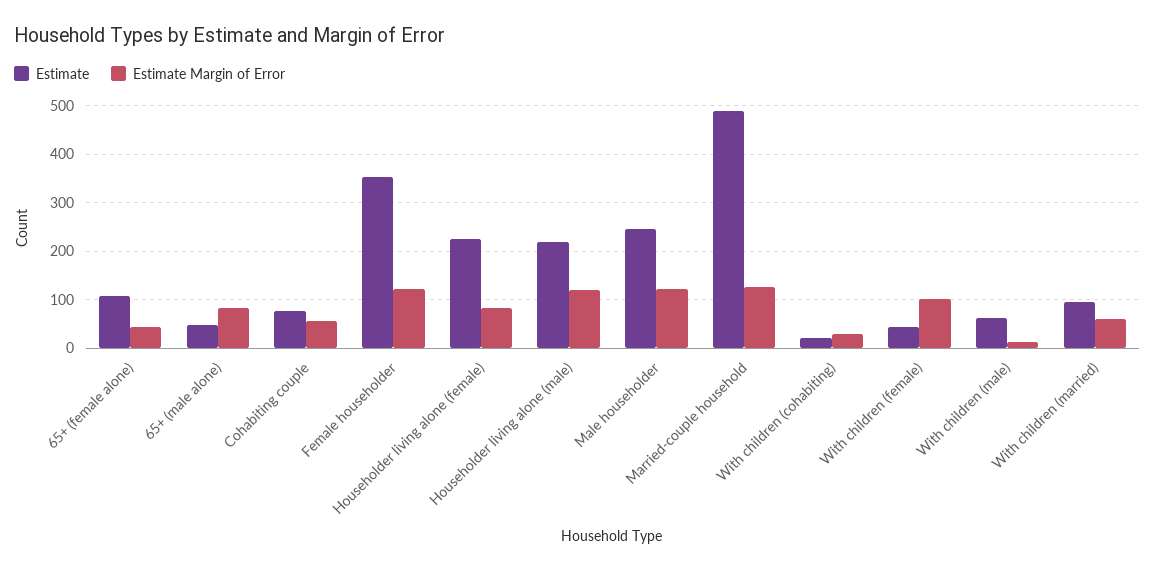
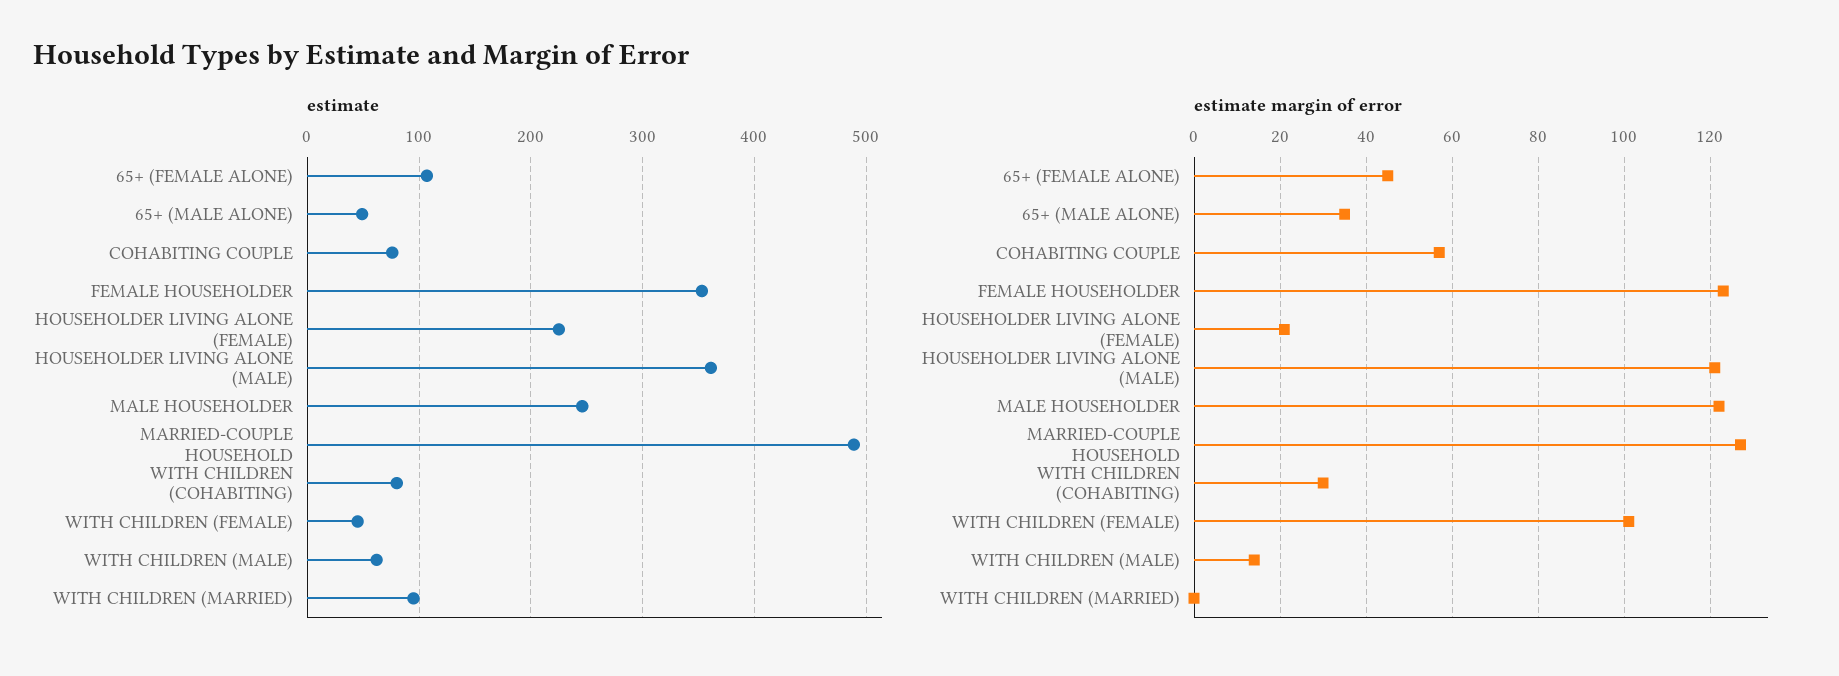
Estimate Margin of Error, 65+ (male alone): 80 -> 35
Estimate Margin of Error, Householder living alone (female): 80 -> 20
Estimate, Householder living alone (male): 220 -> 360
Estimate, With children (cohabiting): 20 -> 80
Estimate Margin of Error, With children (married): 60 -> 0

